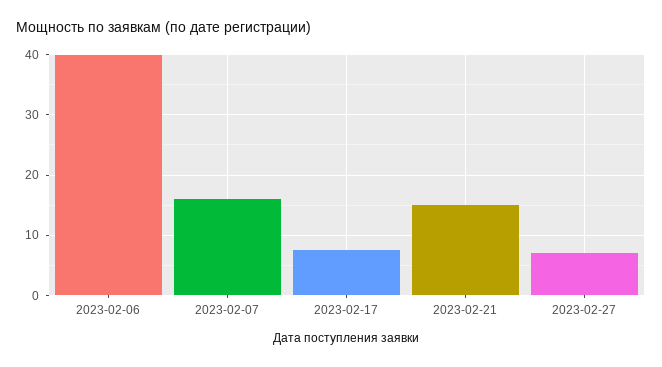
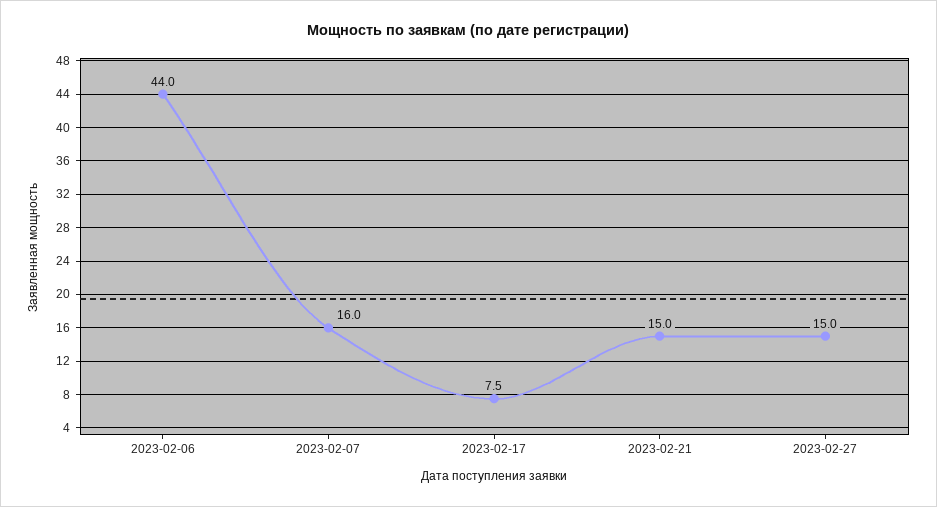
2023-02-06: 40 -> 44
2023-02-27: 7 -> 15

